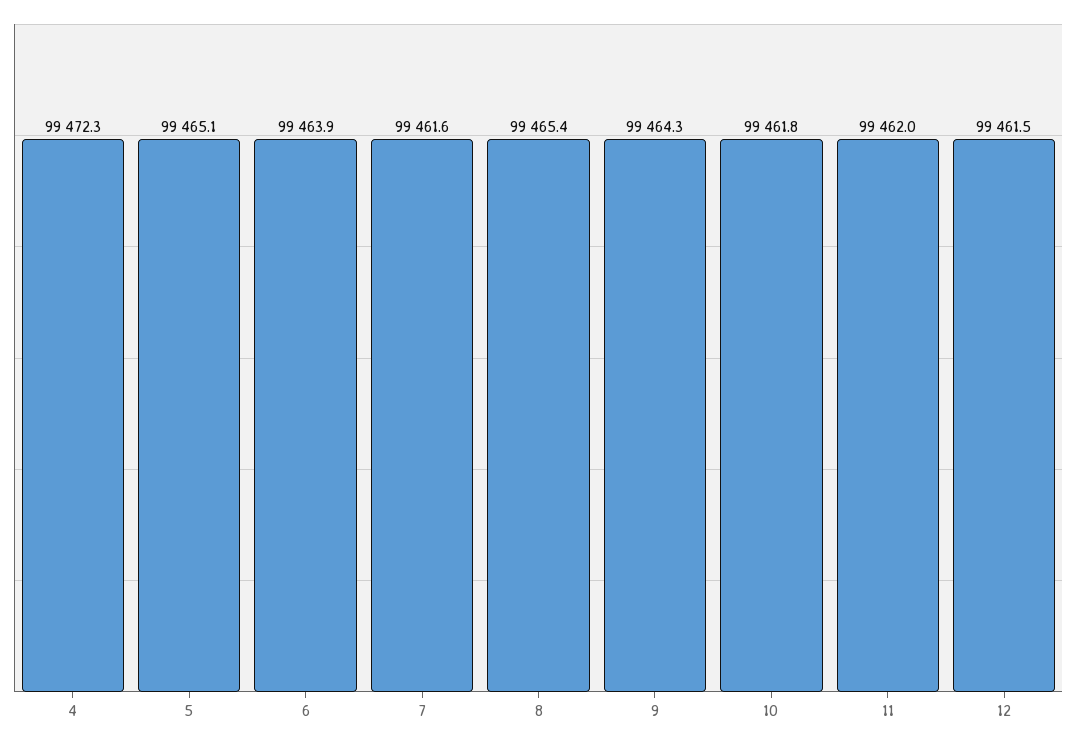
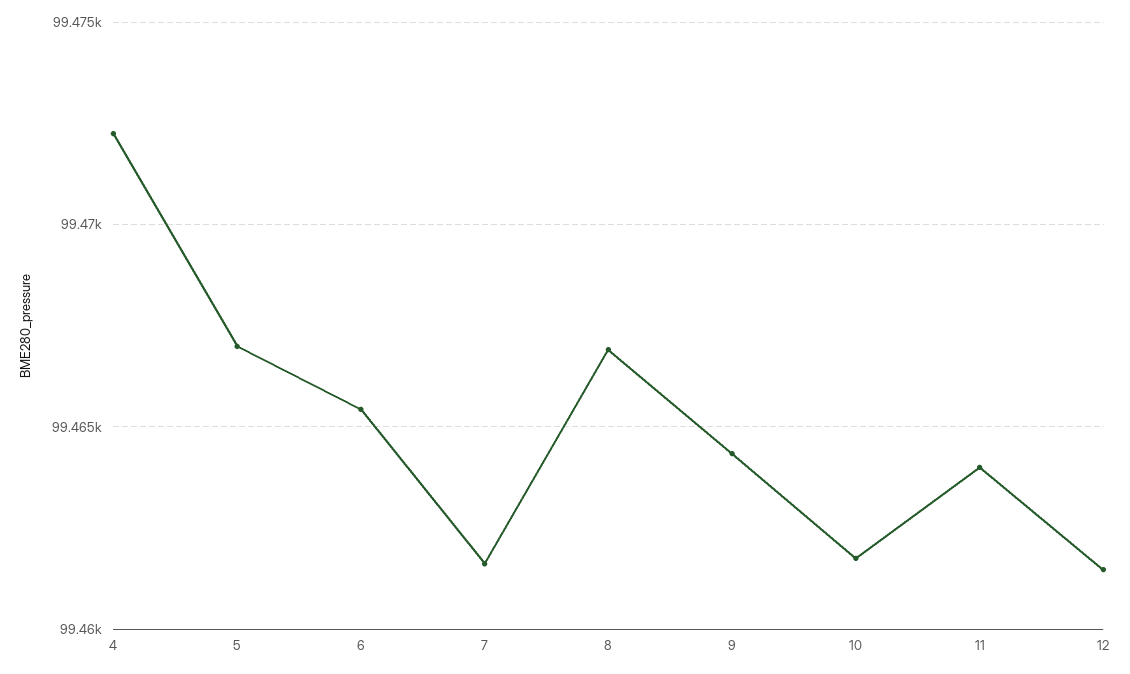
5: 99465.1 -> 99467
6: 99463.9 -> 99465.5
8: 99465.4 -> 99467
11: 99462 -> 99464

